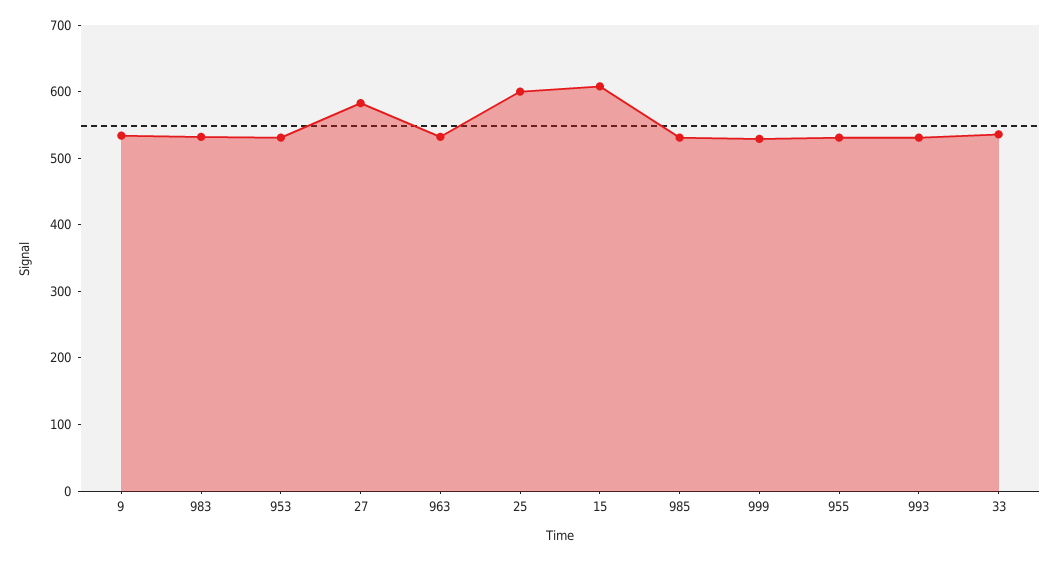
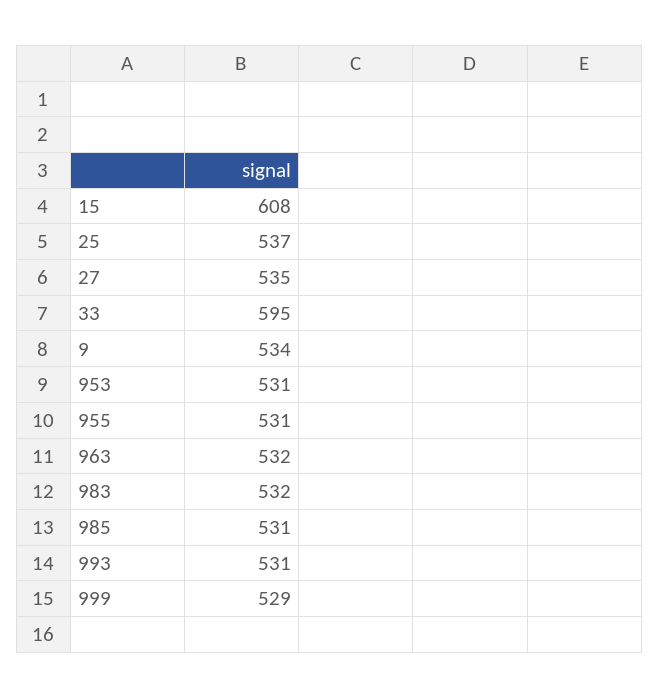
27: 580 -> 535
25: 600 -> 537
33: 540 -> 595

